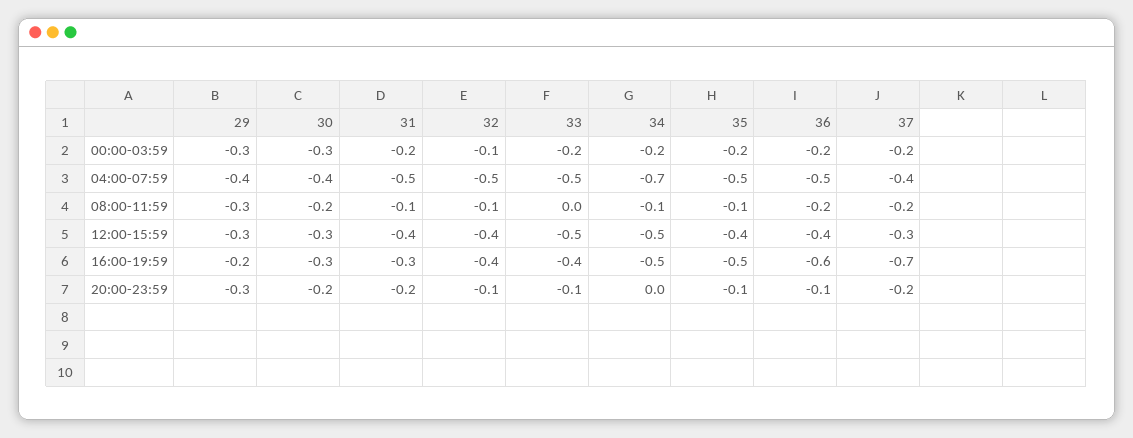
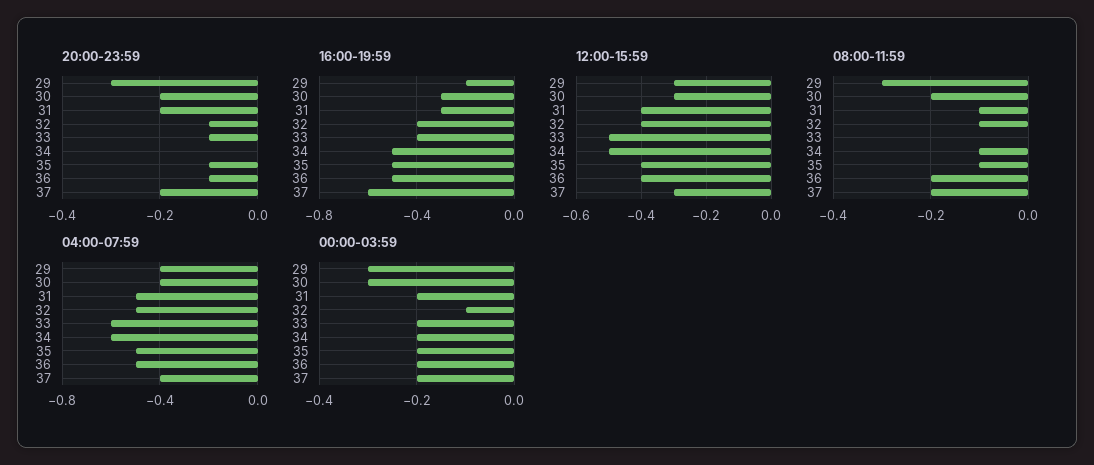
04:00-07:59, 33: -0.5 -> -0.6
04:00-07:59, 34: -0.7 -> -0.6
16:00-19:59, 36: -0.6 -> -0.5
16:00-19:59, 37: -0.7 -> -0.6

